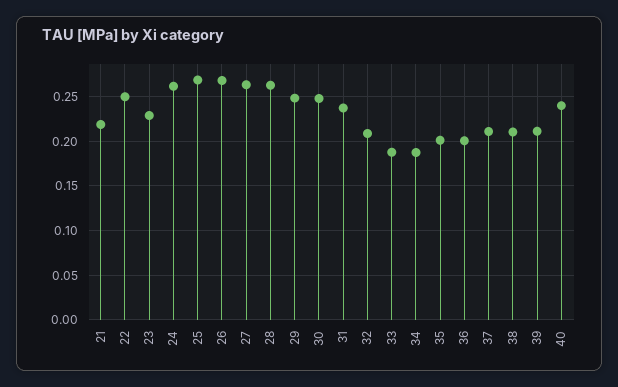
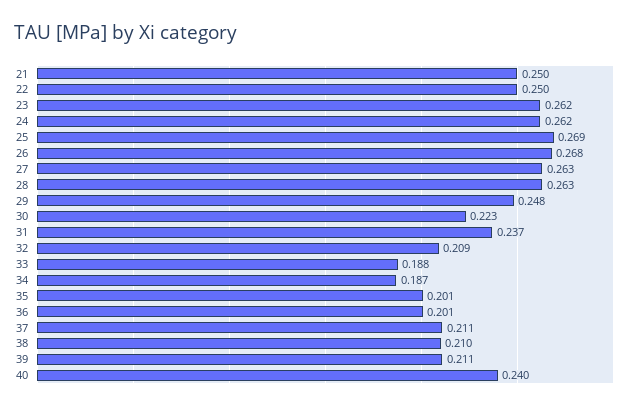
21: 0.22 -> 0.25
23: 0.23 -> 0.262
30: 0.25 -> 0.223

